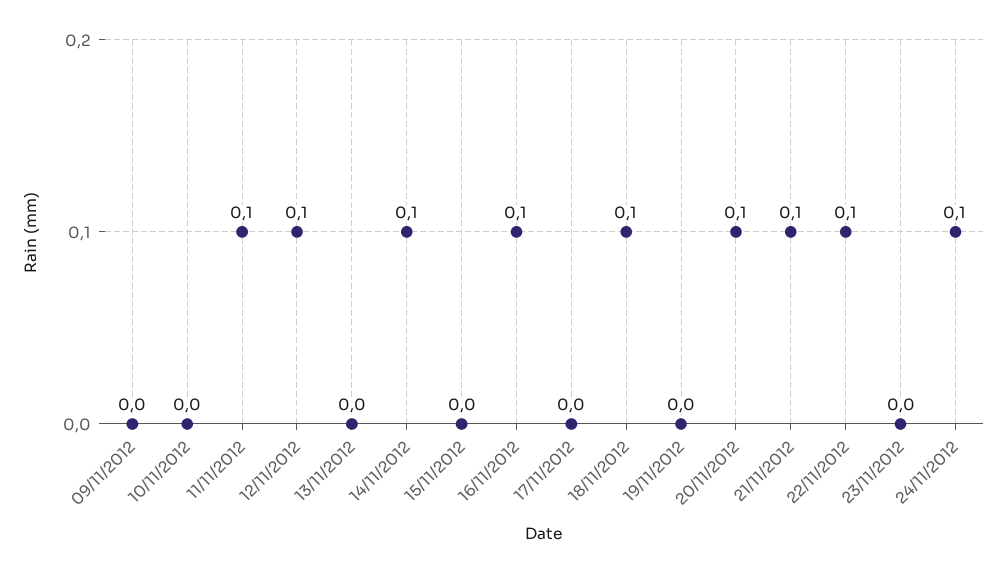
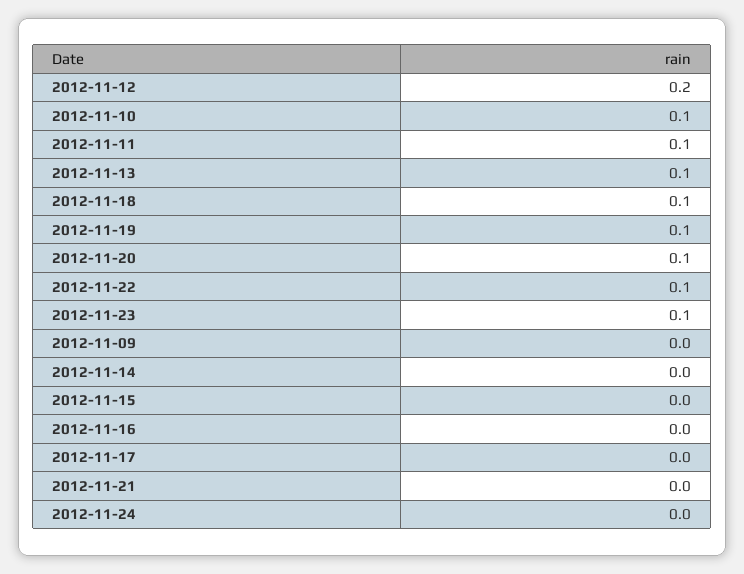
10/11/2012: 0 -> 0.1
12/11/2012: 0.1 -> 0.2
13/11/2012: 0 -> 0.1
14/11/2012: 0.1 -> 0
16/11/2012: 0.1 -> 0
19/11/2012: 0 -> 0.1
21/11/2012: 0.1 -> 0
23/11/2012: 0 -> 0.1
24/11/2012: 0.1 -> 0

